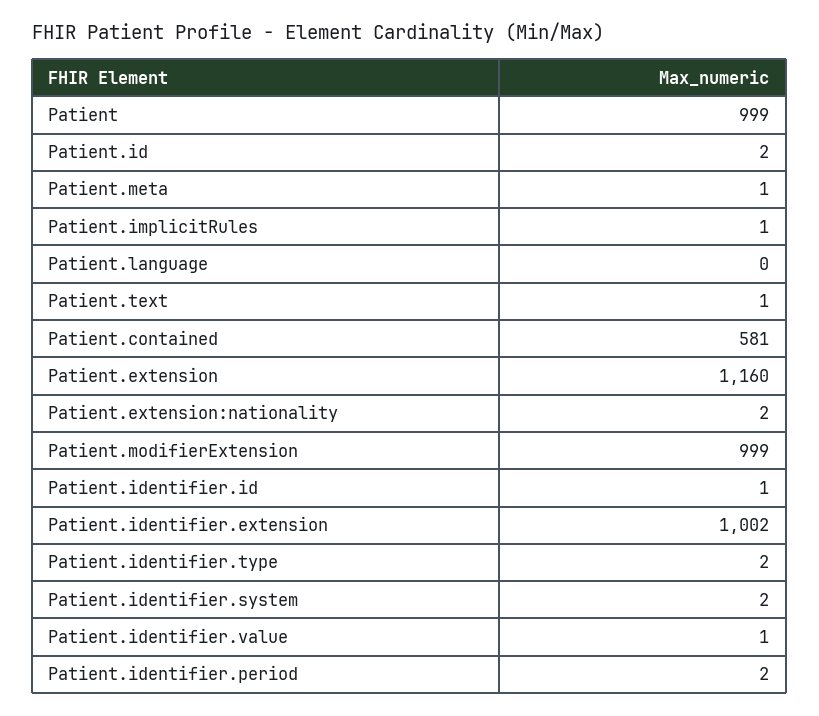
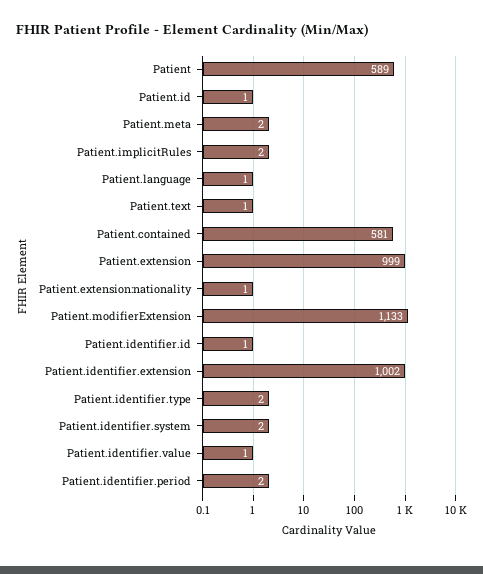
Patient: 999 -> 589
Patient.id: 2 -> 1
Patient.meta: 1 -> 2
Patient.implicitRules: 1 -> 2
Patient.language: 0 -> 1
Patient.extension: 1160 -> 999
Patient.extension:nationality: 2 -> 1
Patient.modifierExtension: 999 -> 1133

